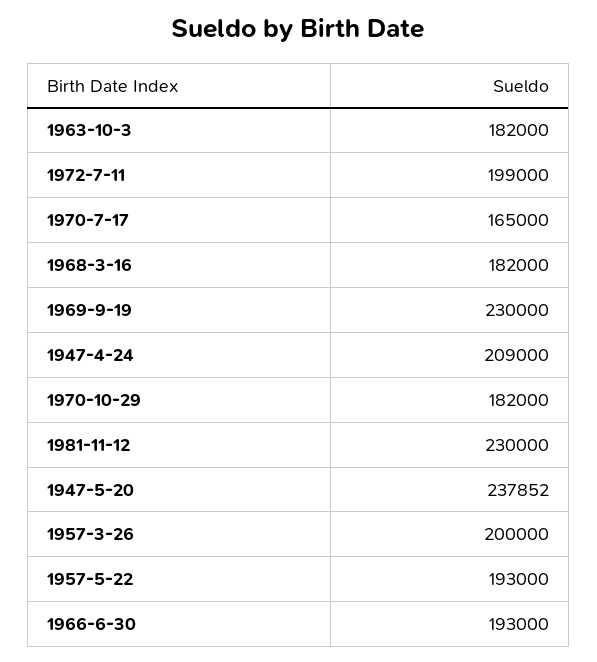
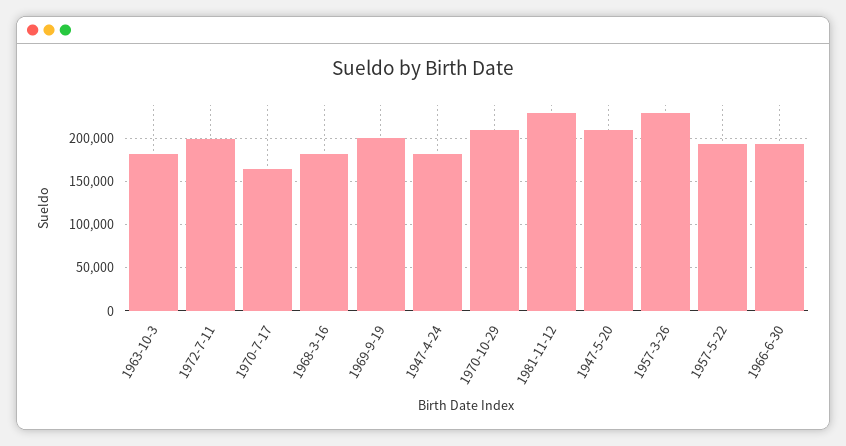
1969-9-19: 230000 -> 200000
1947-4-24: 209000 -> 180000
1970-10-29: 182000 -> 210000
1947-5-20: 237852 -> 210000
1957-3-26: 200000 -> 230000

